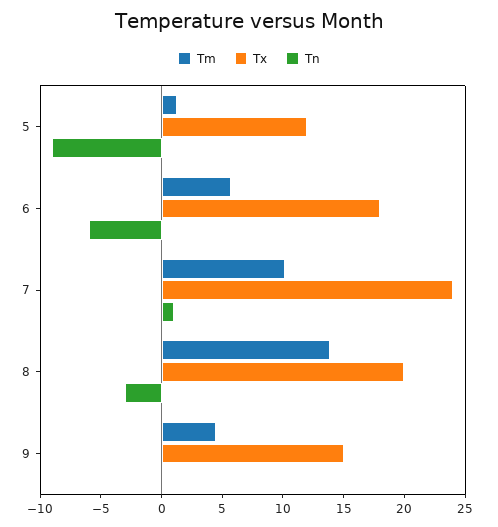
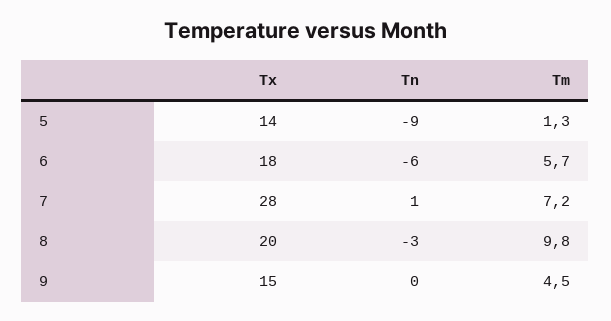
Tx, 5: 12 -> 14
Tm, 7: 10 -> 7.2
Tx, 7: 24 -> 28
Tm, 8: 14 -> 9.8

